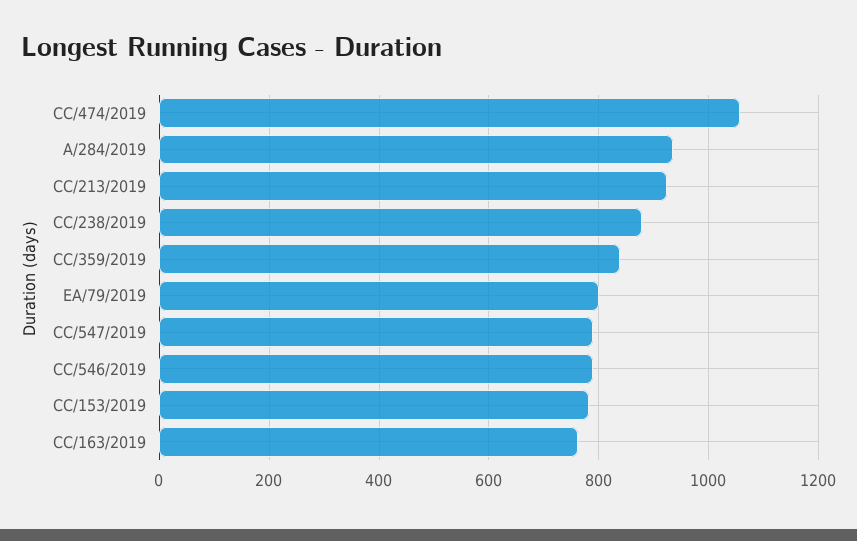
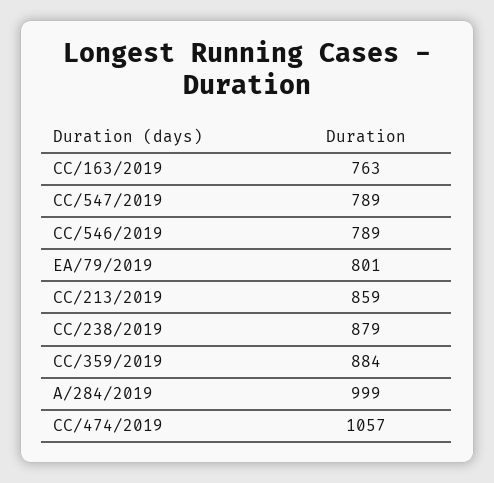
A/284/2019: 940 -> 999
CC/213/2019: 920 -> 859
CC/359/2019: 840 -> 884
CC/153/2019: 780 -> none

